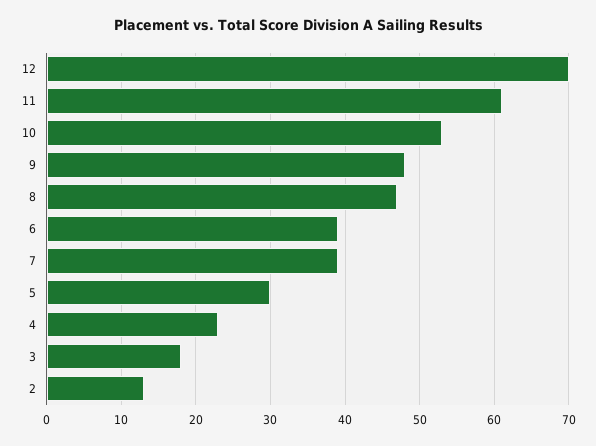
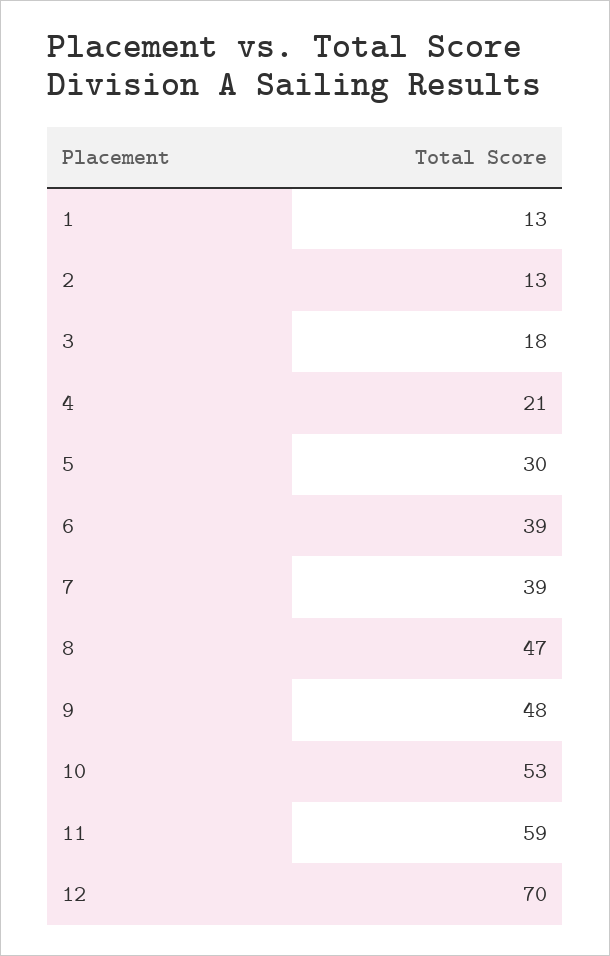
11: 61 -> 59
4: 23 -> 21
1: none -> 13

